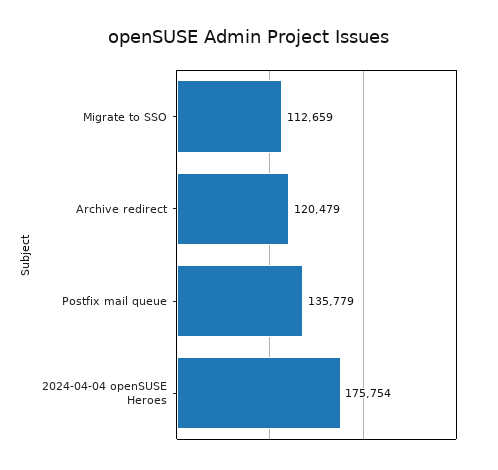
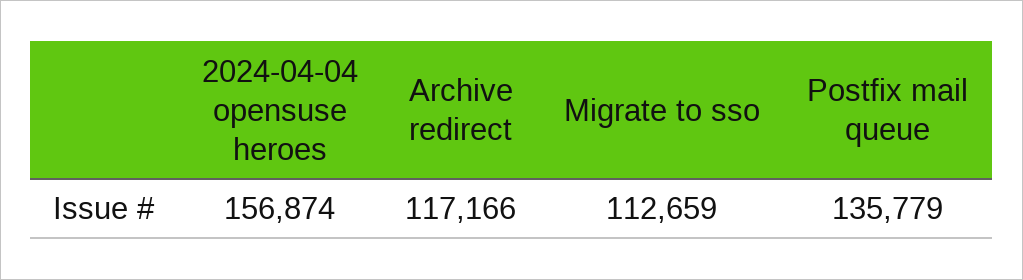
Archive redirect: 120479 -> 117166
2024-04-04 openSUSE Heroes: 175754 -> 156874

